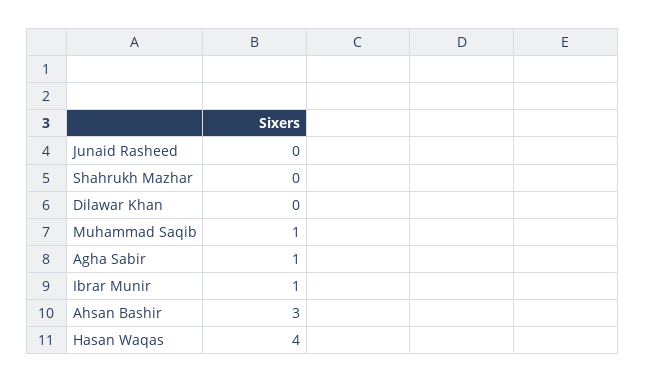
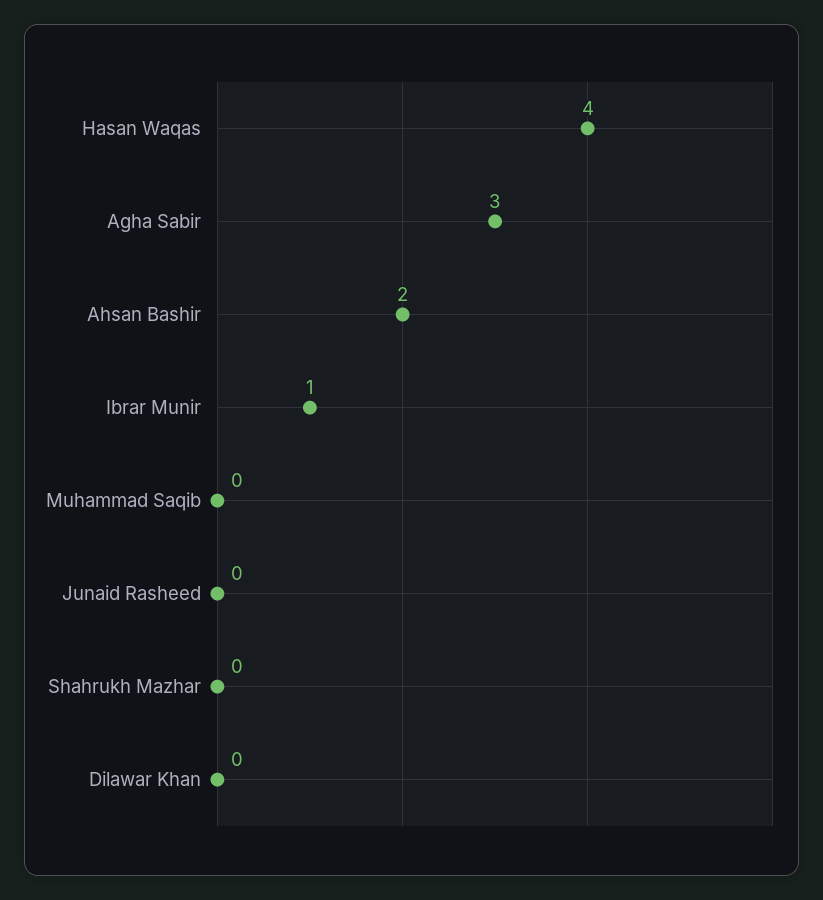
Muhammad Saqib: 1 -> 0
Agha Sabir: 1 -> 3
Ahsan Bashir: 3 -> 2

